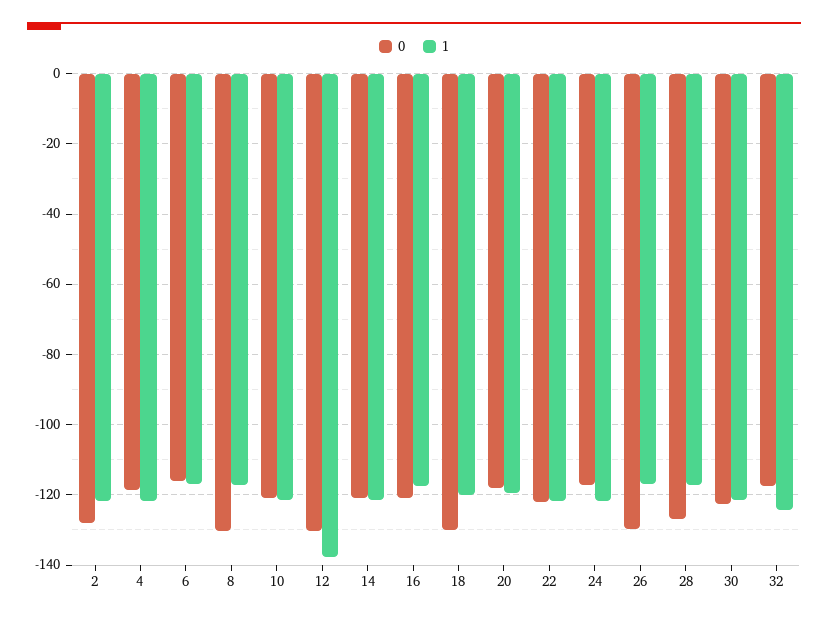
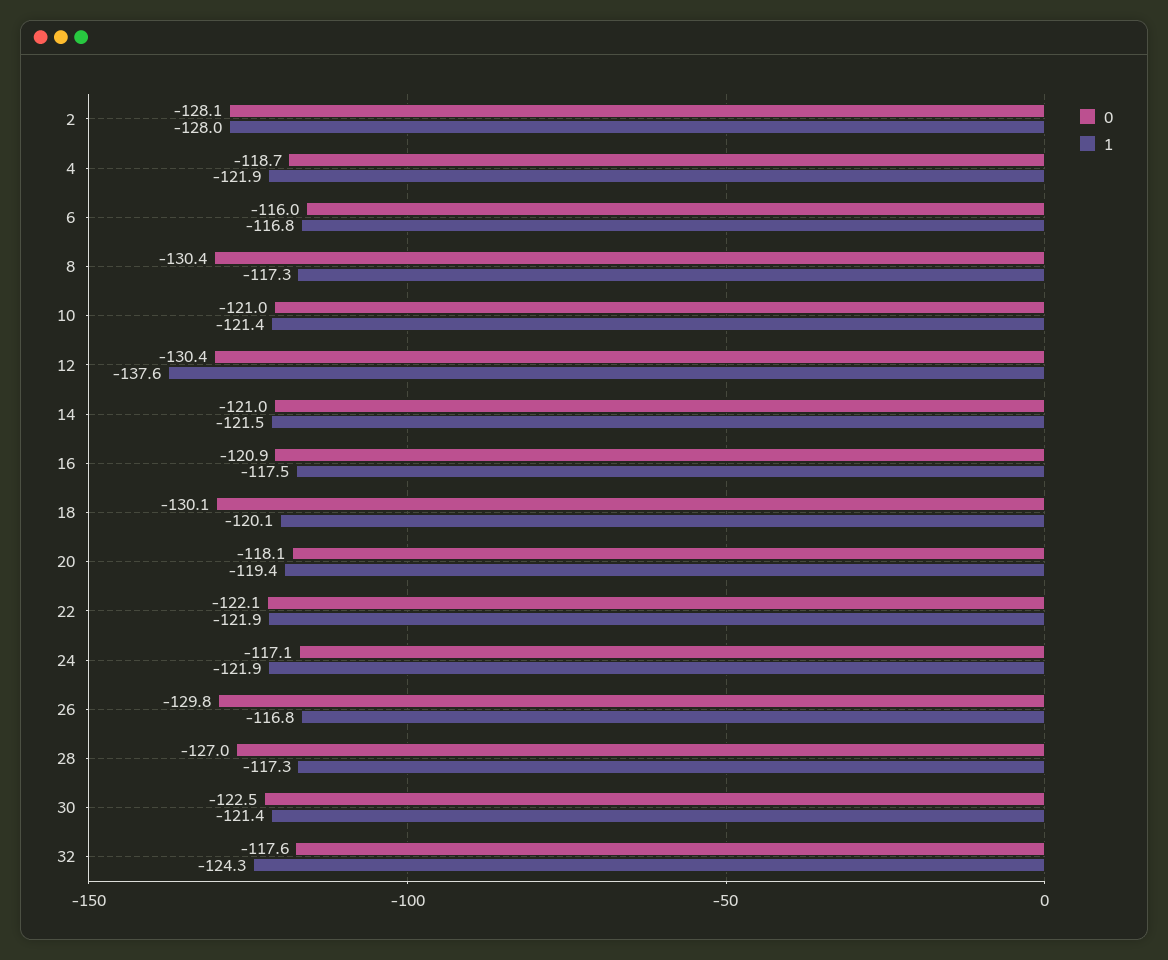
1, 2: -122 -> -128

